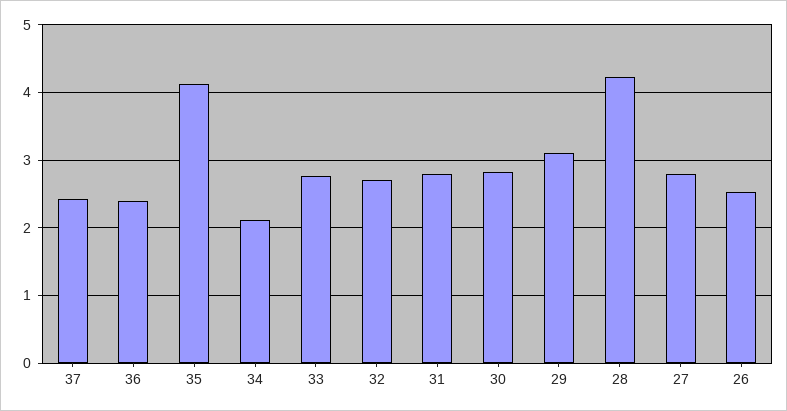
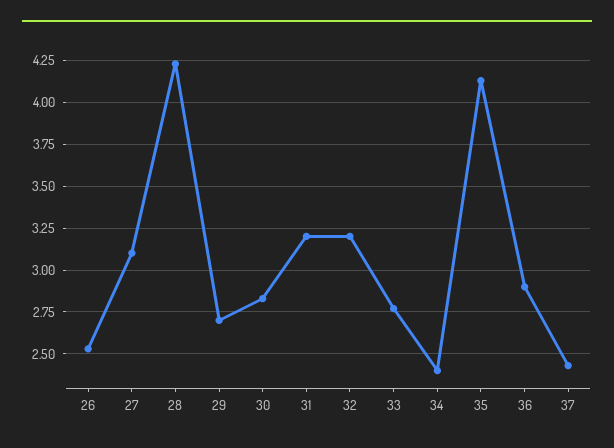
36: 2.4 -> 2.9
34: 2.1 -> 2.4
32: 2.7 -> 3.2
31: 2.8 -> 3.2
29: 3.1 -> 2.7
27: 2.8 -> 3.1

